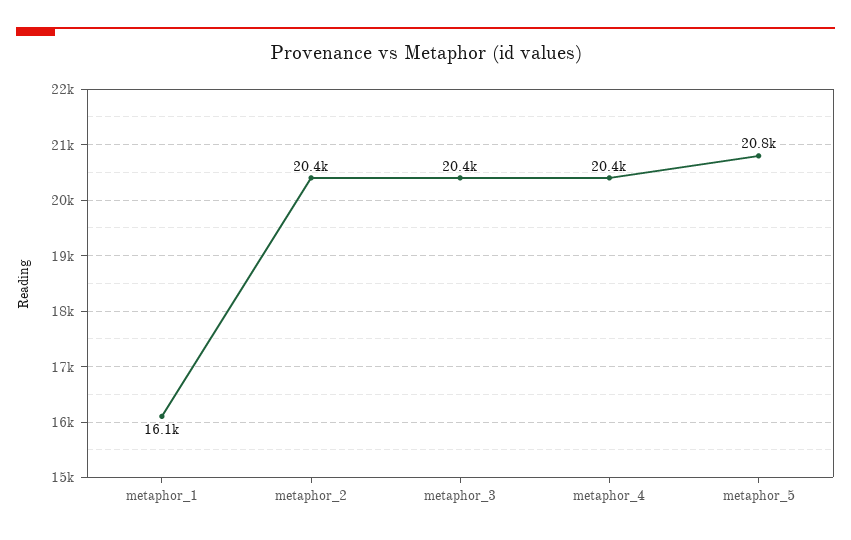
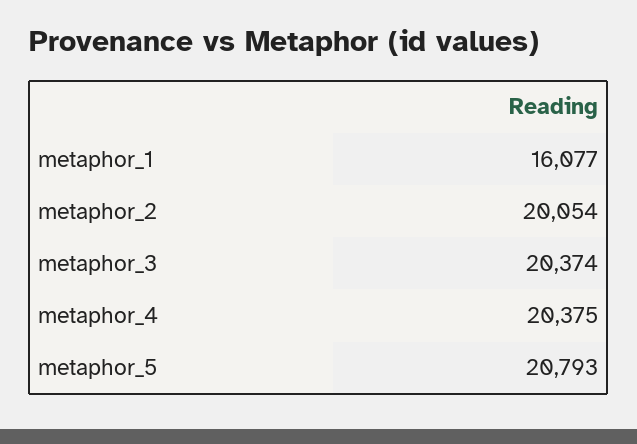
metaphor_2: 20400 -> 20054

